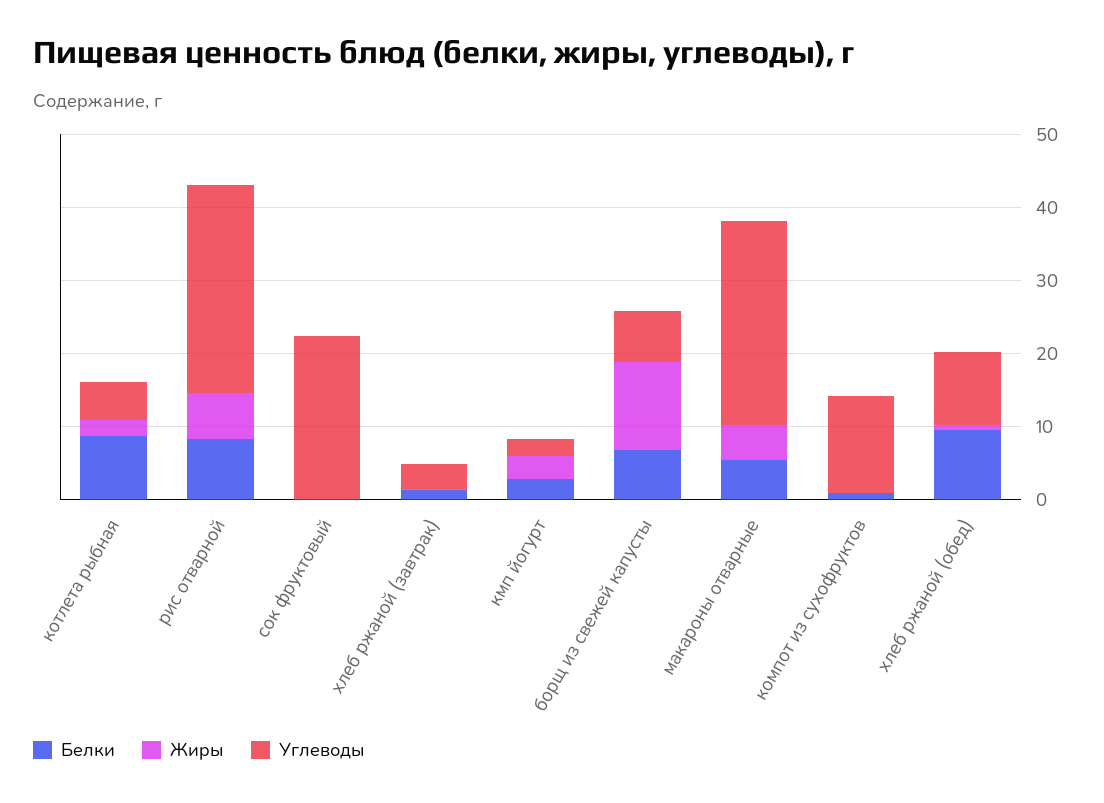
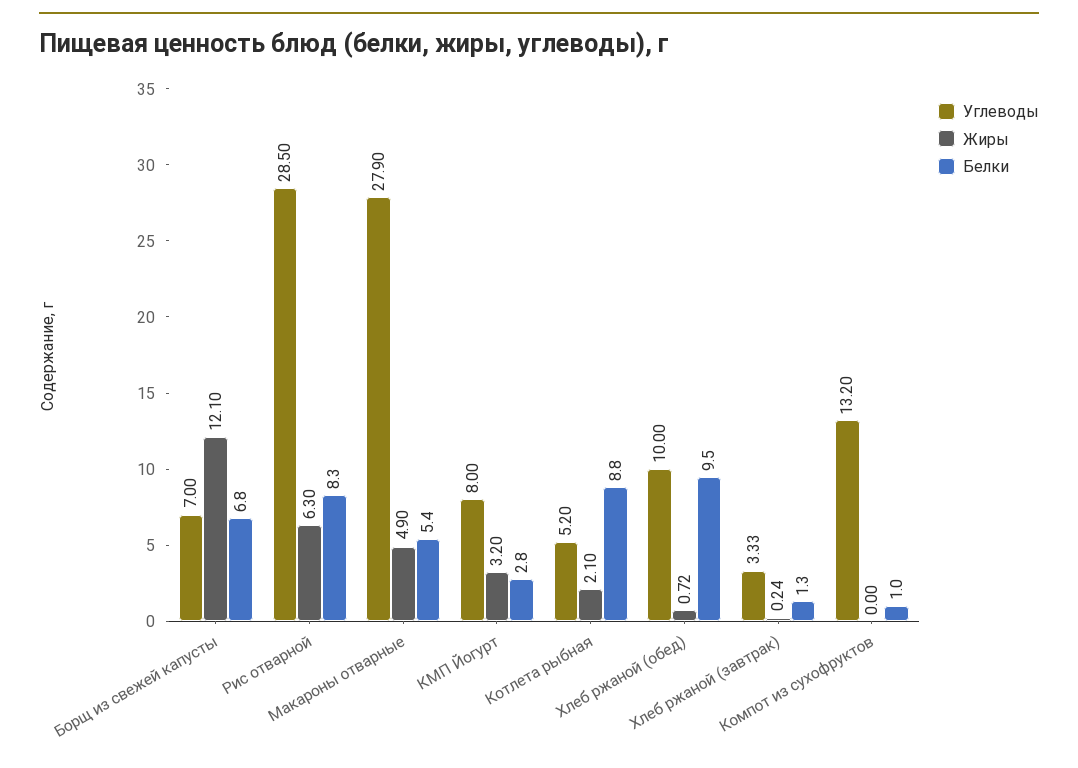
Белки, сок фруктовый: 0 -> none
Жиры, сок фруктовый: 0 -> none
Углеводы, сок фруктовый: 22 -> none
Углеводы, кмп йогурт: 2 -> 8

